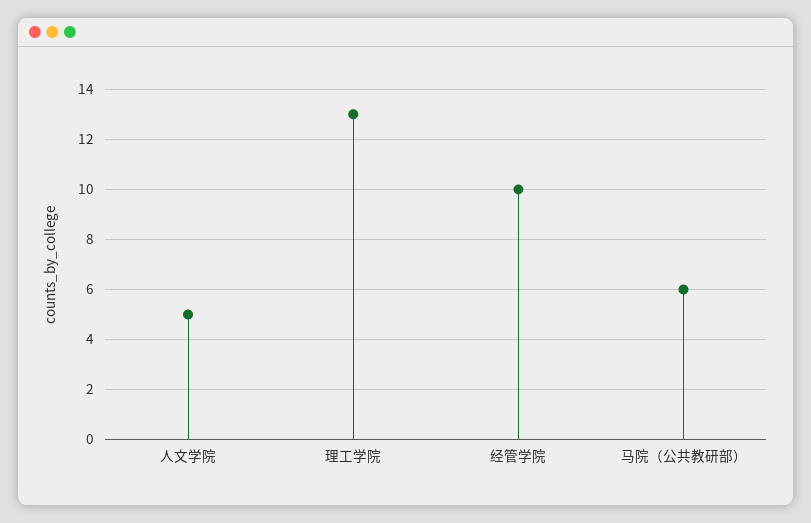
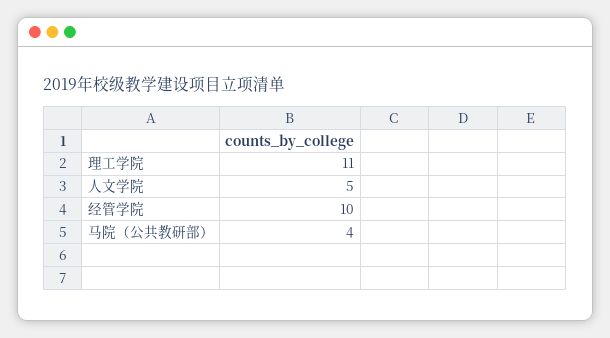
理工学院: 13 -> 11
马院（公共教研部）: 6 -> 4

